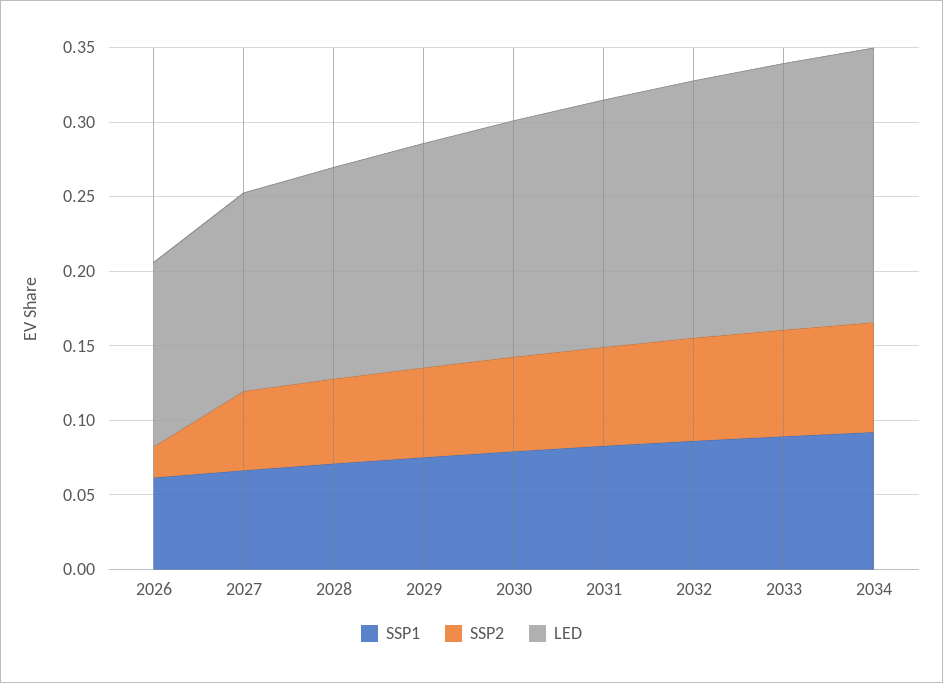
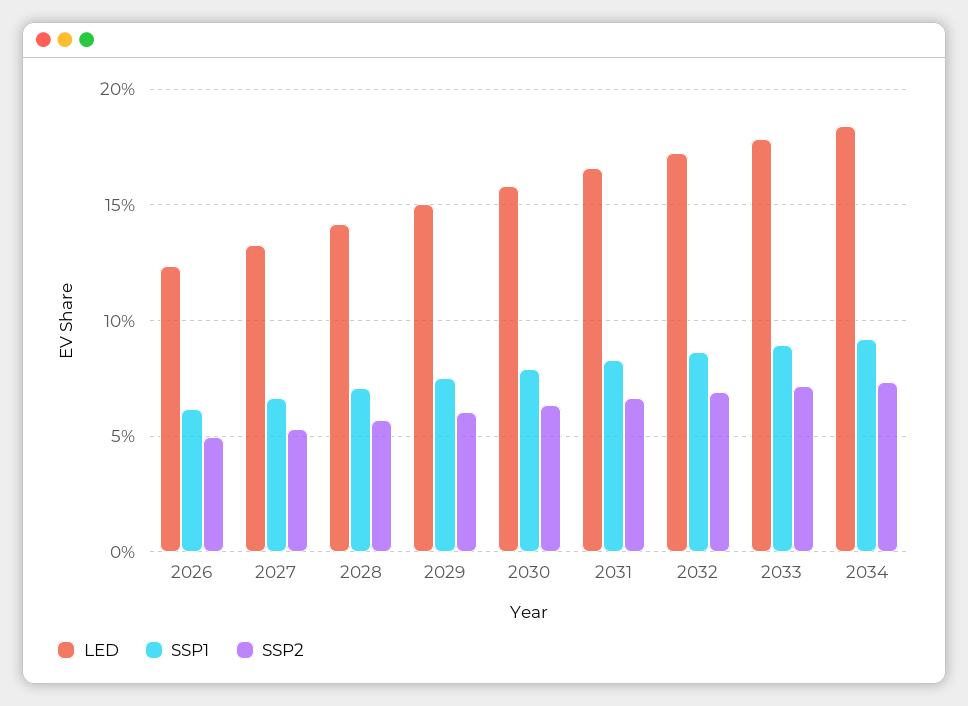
SSP2, 2026: 0.02 -> 0.05

